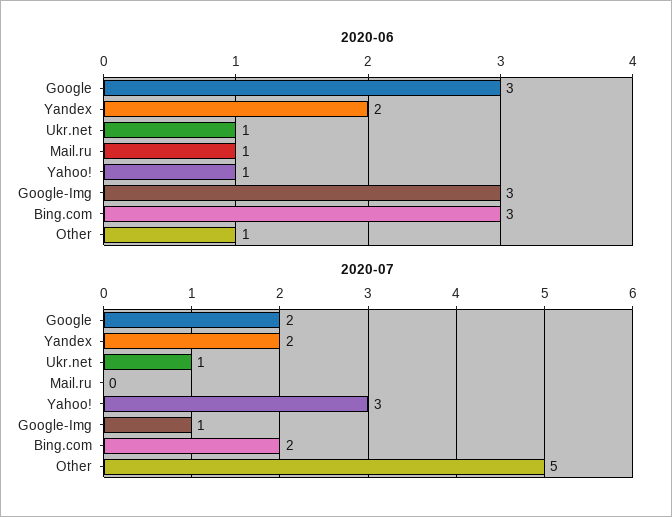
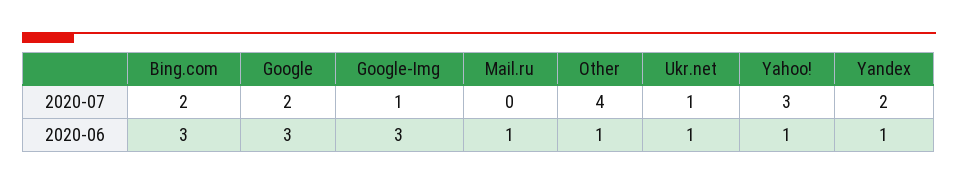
2020-06, Yandex: 2 -> 1
2020-07, Other: 5 -> 4

